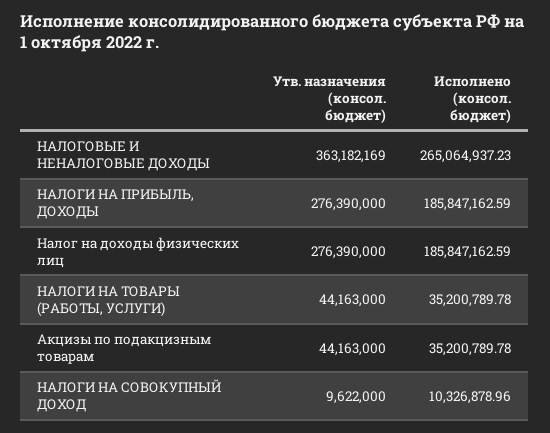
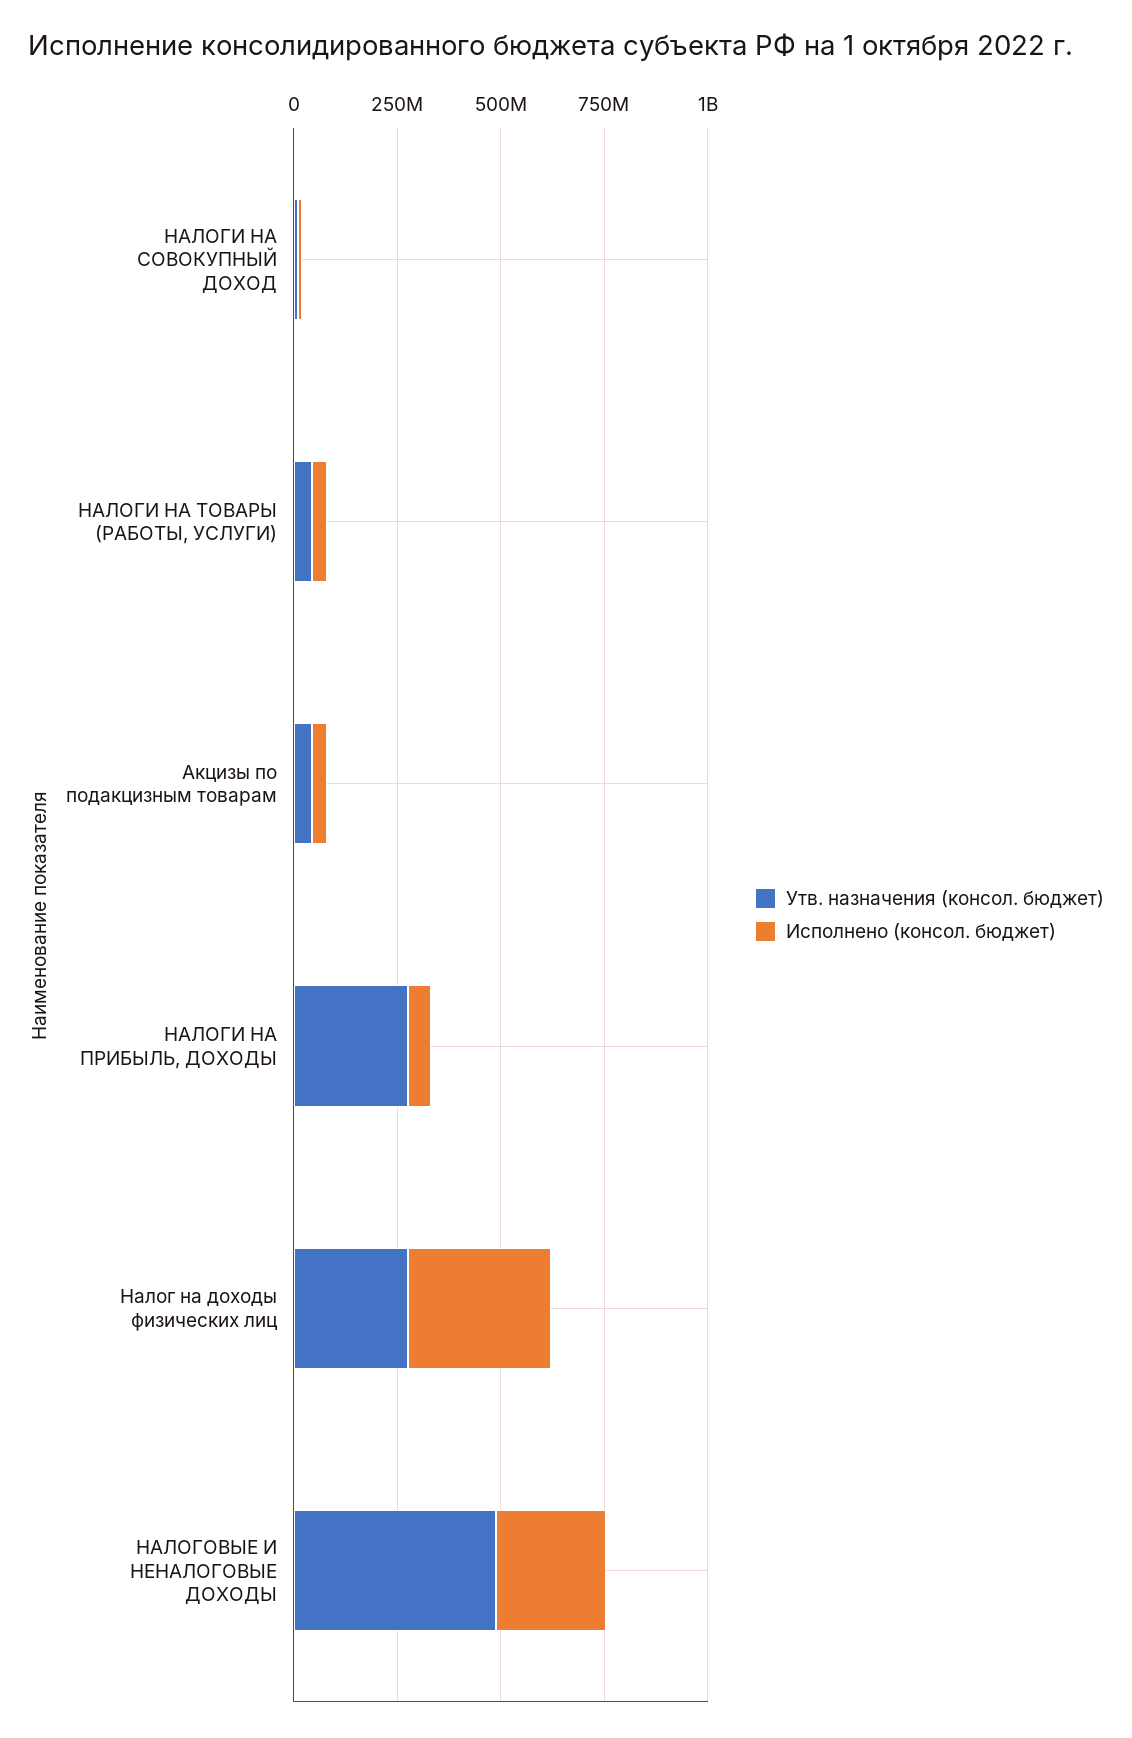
Утв. назначения (консол. бюджет), НАЛОГОВЫЕ И НЕНАЛОГОВЫЕ ДОХОДЫ: 363182169 -> 500000000
Исполнено (консол. бюджет), НАЛОГИ НА ПРИБЫЛЬ, ДОХОДЫ: 185847162.59 -> 50000000
Исполнено (консол. бюджет), Налог на доходы физических лиц: 185847162.59 -> 350000000

